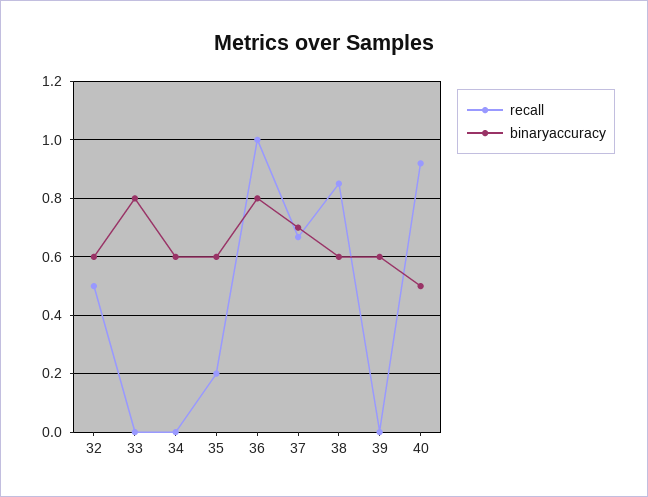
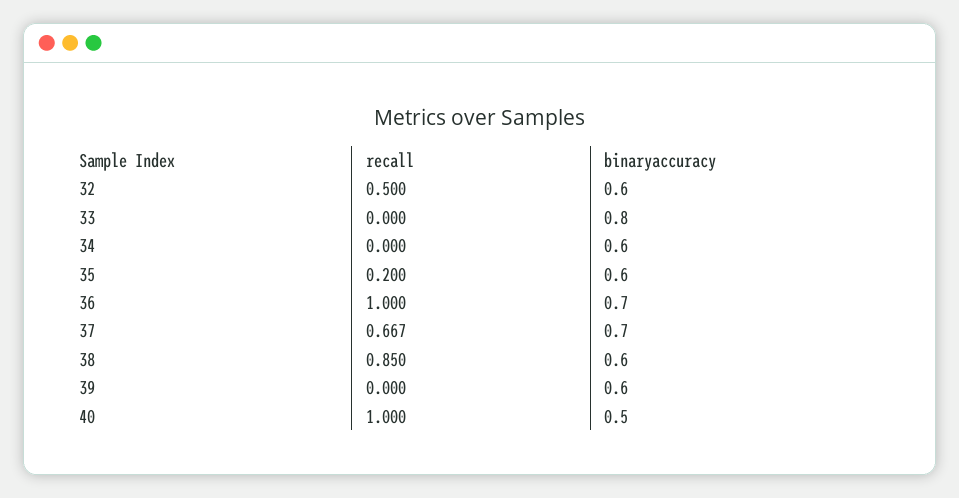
binaryaccuracy, 36: 0.8 -> 0.7
recall, 40: 0.925 -> 1

